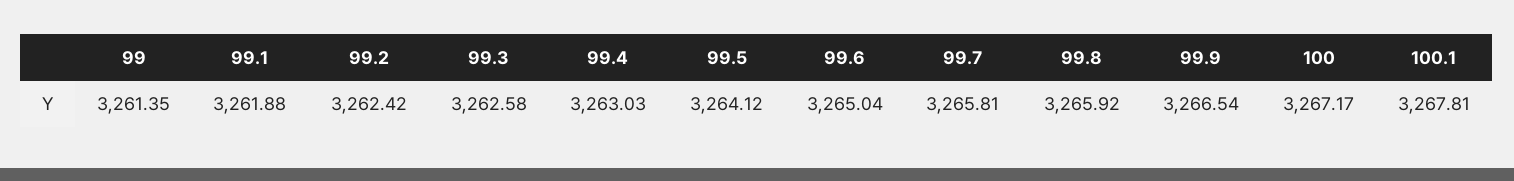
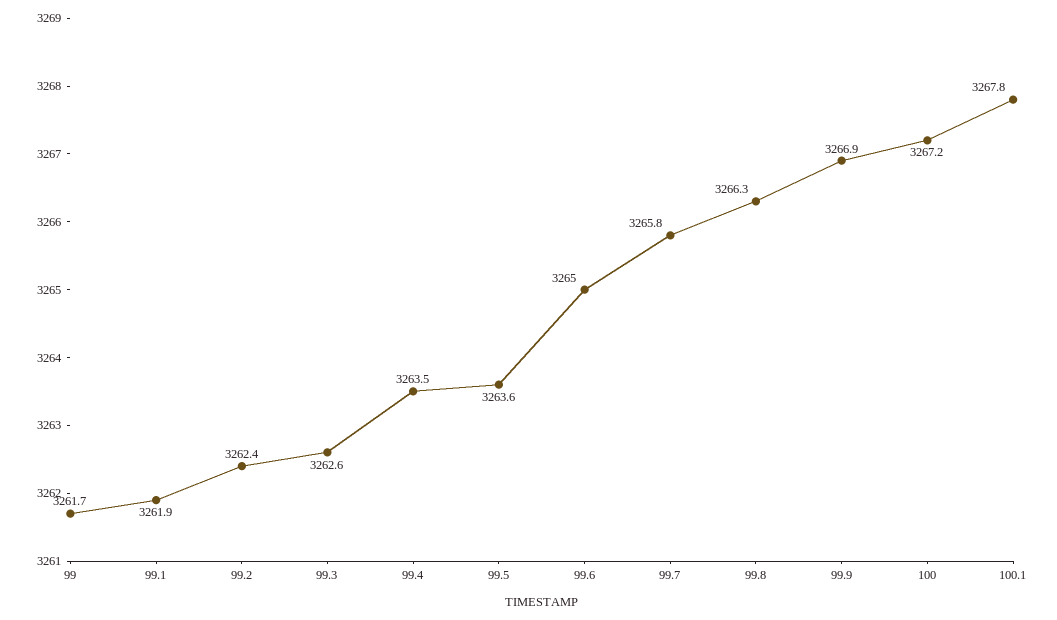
99: 3261.35 -> 3261.7
99.4: 3263.03 -> 3263.5
99.5: 3264.12 -> 3263.6
99.8: 3265.92 -> 3266.3
99.9: 3266.54 -> 3266.9

